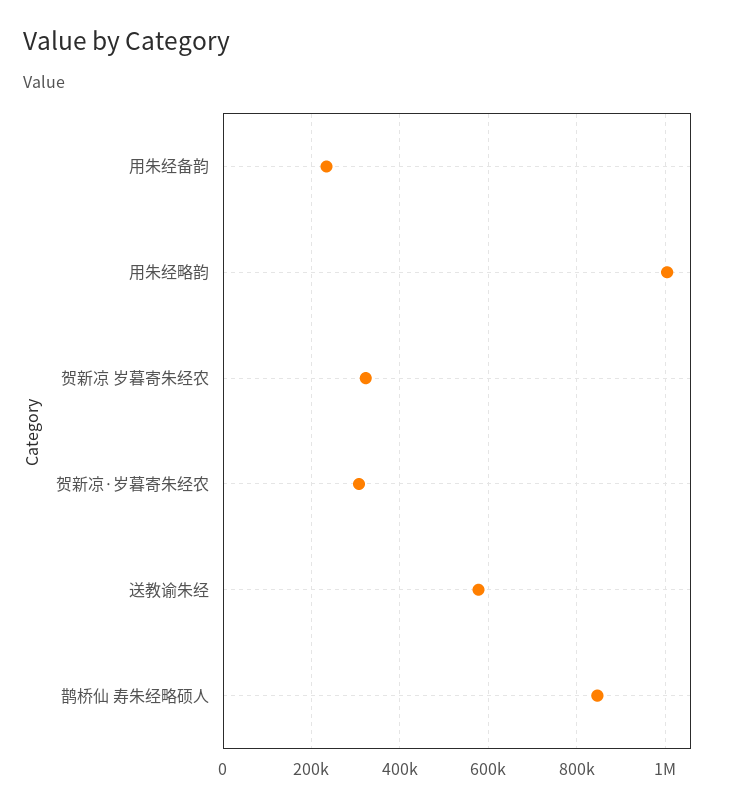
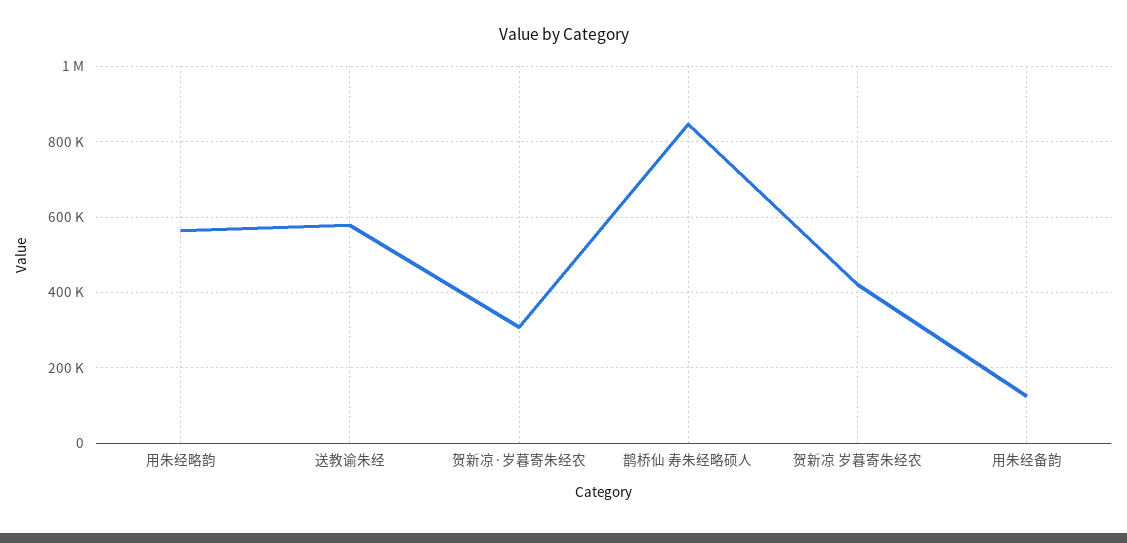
用朱经备韵: 240000 -> 120000
用朱经略韵: 1000000 -> 560000
贺新凉 岁暮寄朱经农: 320000 -> 420000

